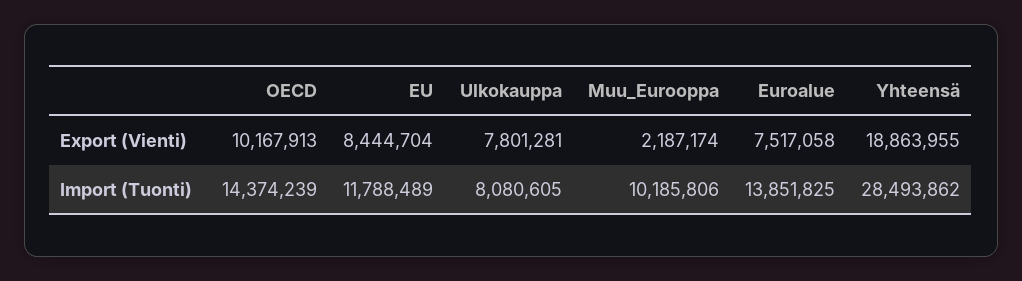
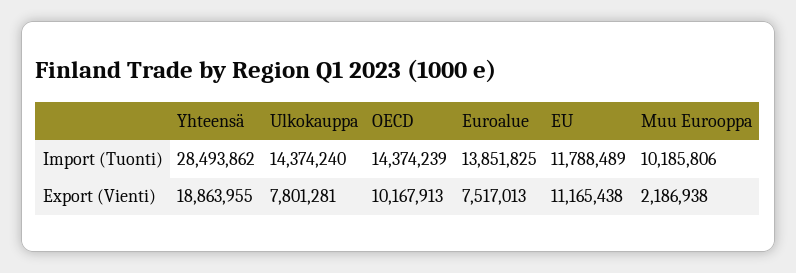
EU, Export (Vienti): 8444704 -> 11165438
Muu_Eurooppa, Export (Vienti): 2187174 -> 2186938
Euroalue, Export (Vienti): 7517058 -> 7517013
Ulkokauppa, Import (Tuonti): 8080605 -> 14374240

